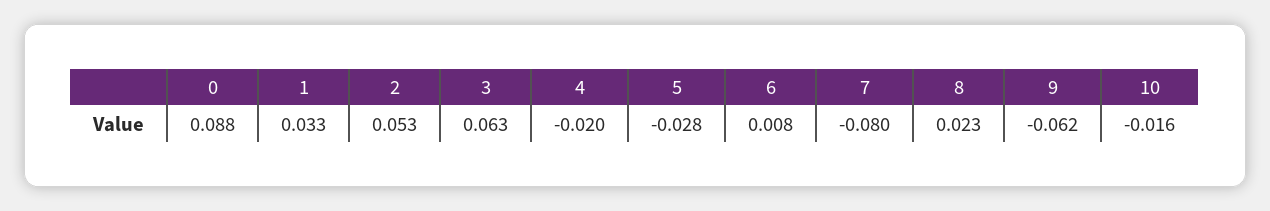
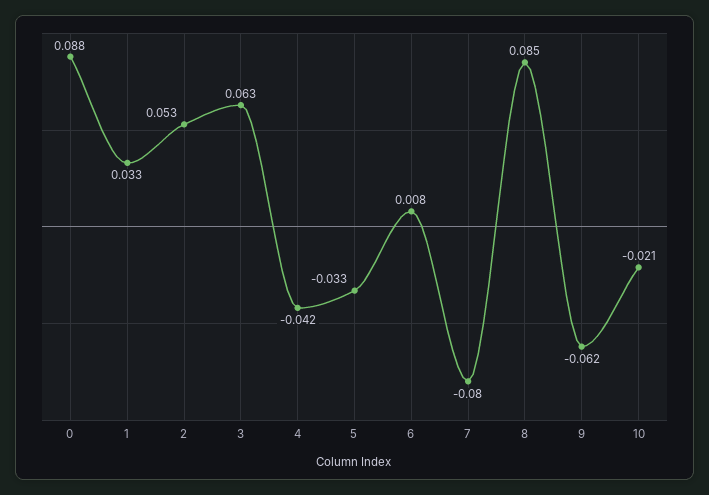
4: -0.02 -> -0.042
5: -0.028 -> -0.033
8: 0.023 -> 0.085
10: -0.016 -> -0.021

